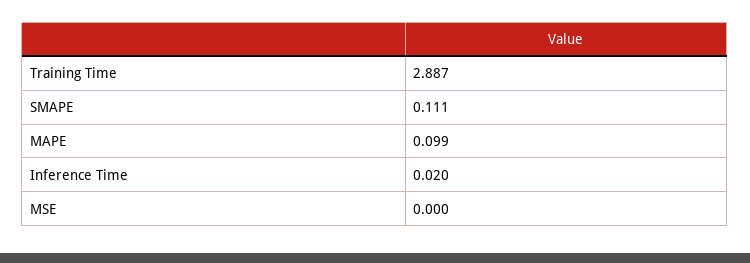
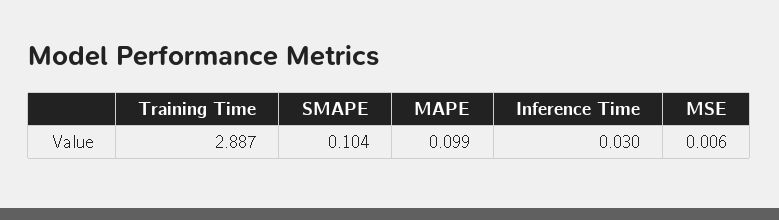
SMAPE: 0.111 -> 0.104
Inference Time: 0.02 -> 0.03
MSE: 0 -> 0.006

